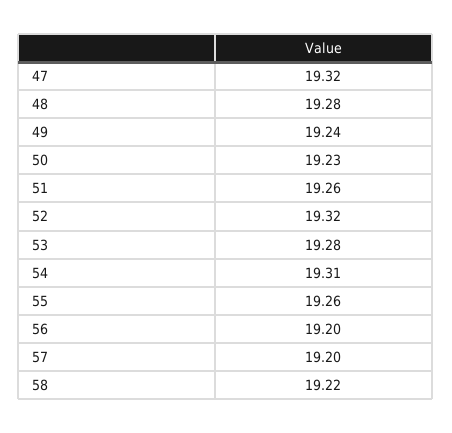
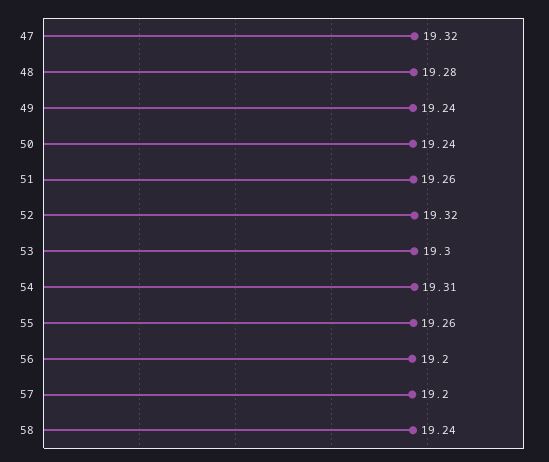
50: 19.23 -> 19.24
53: 19.28 -> 19.3
58: 19.22 -> 19.24

